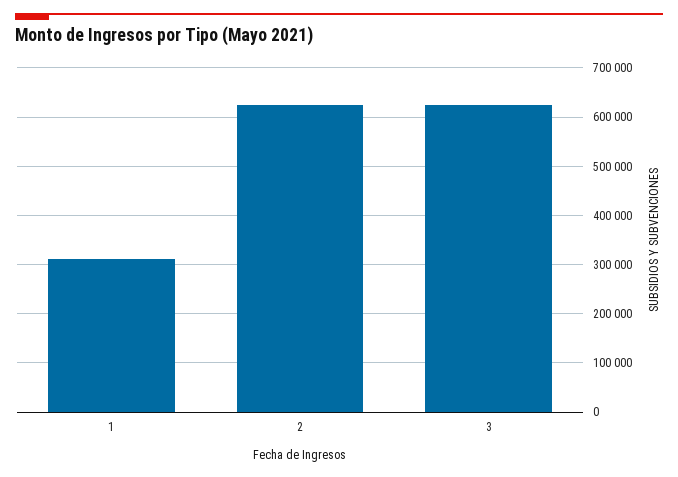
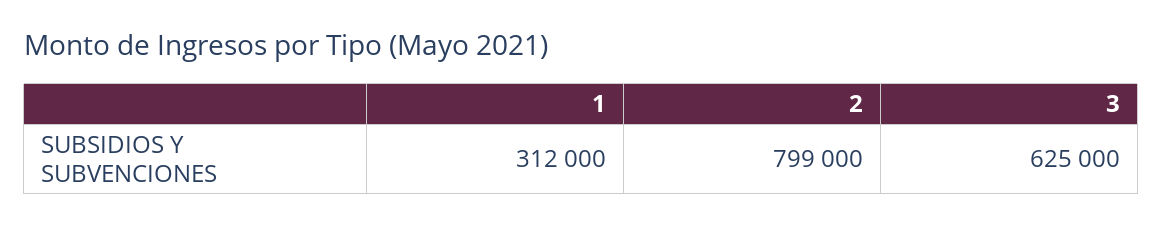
2: 620000 -> 799000

